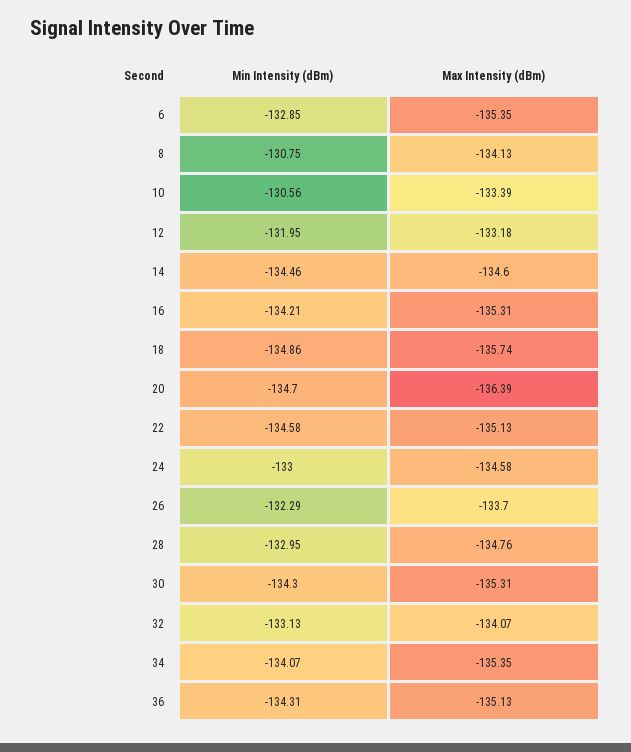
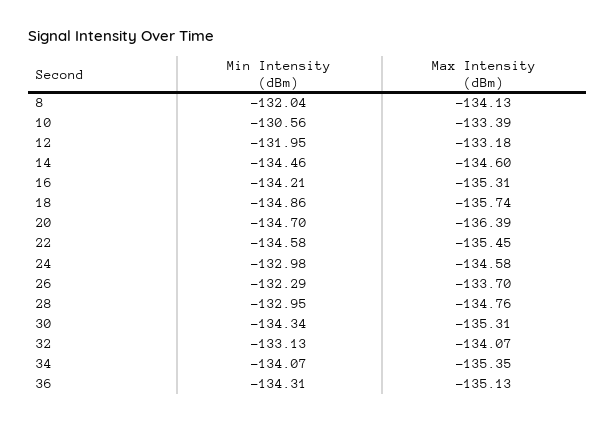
Min Intensity (dBm), 6: -132.85 -> none
Max Intensity (dBm), 6: -135.35 -> none
Min Intensity (dBm), 8: -130.75 -> -132.04
Max Intensity (dBm), 22: -135.13 -> -135.45
Min Intensity (dBm), 24: -133 -> -132.98
Min Intensity (dBm), 30: -134.3 -> -134.34

